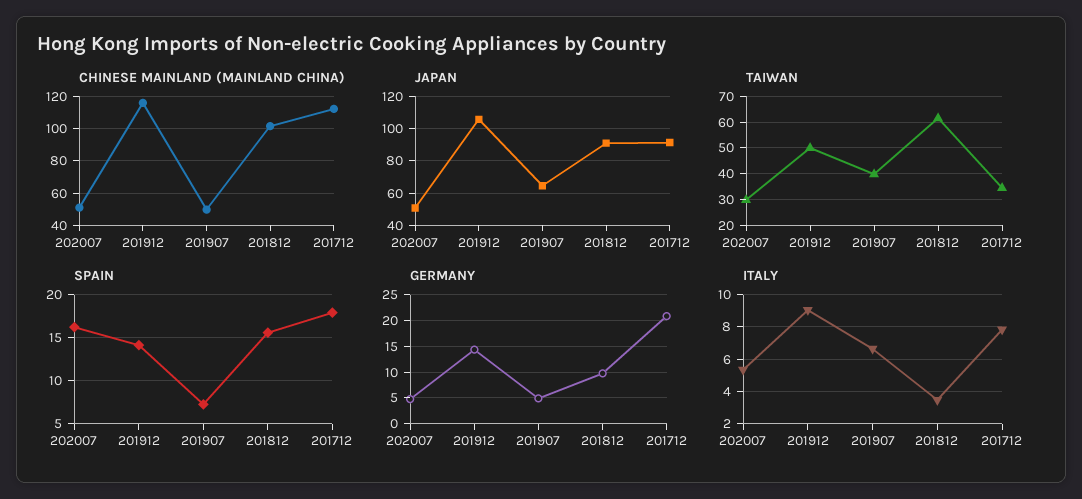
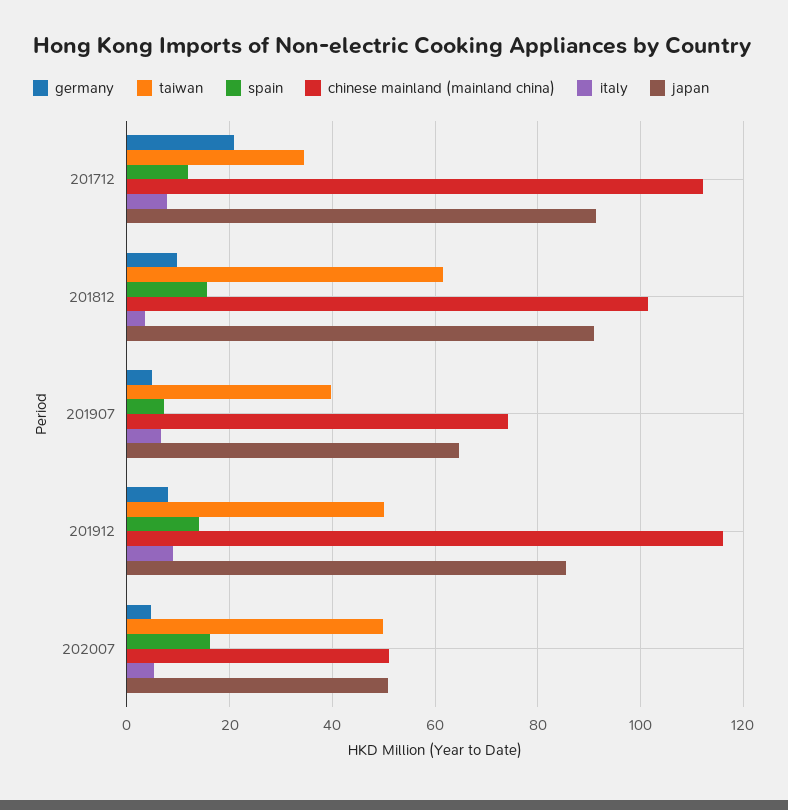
CHINESE MAINLAND (MAINLAND CHINA), 201907: 50 -> 74
JAPAN, 201912: 105 -> 86
TAIWAN, 202007: 30 -> 50
SPAIN, 201712: 18 -> 12
GERMANY, 201912: 15 -> 8

